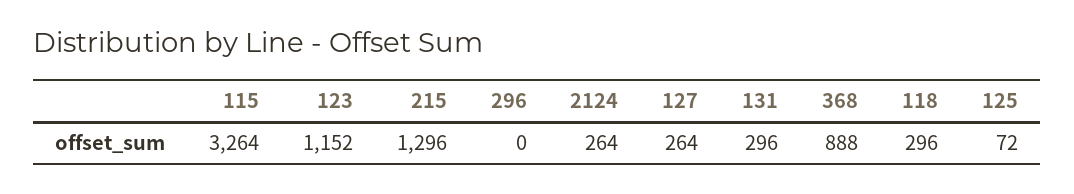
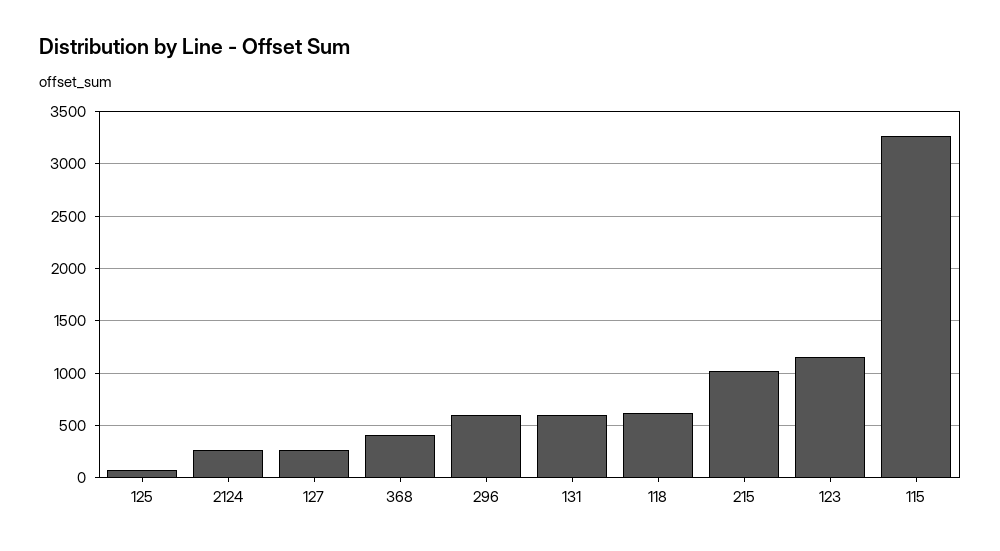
215: 1296 -> 1000
296: 0 -> 600
131: 296 -> 600
368: 888 -> 400
118: 296 -> 600

